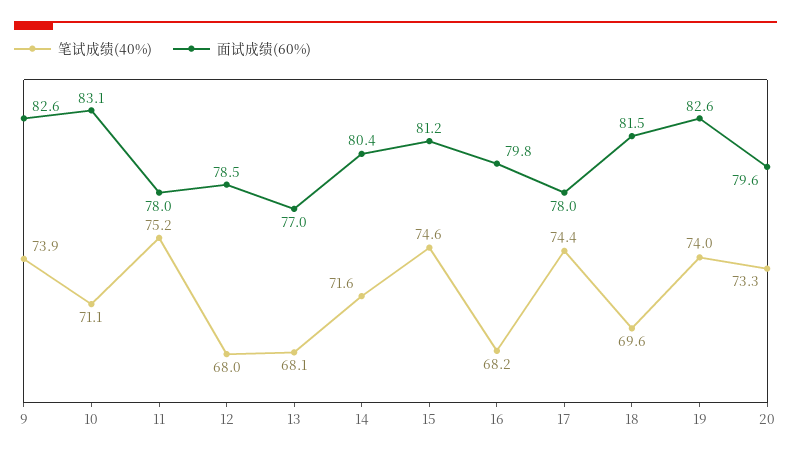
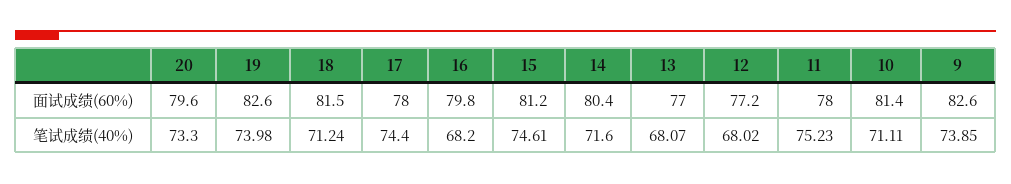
面试成绩(60%), 10: 83.1 -> 81.4
面试成绩(60%), 12: 78.5 -> 77.2
笔试成绩(40%), 18: 69.6 -> 71.24

